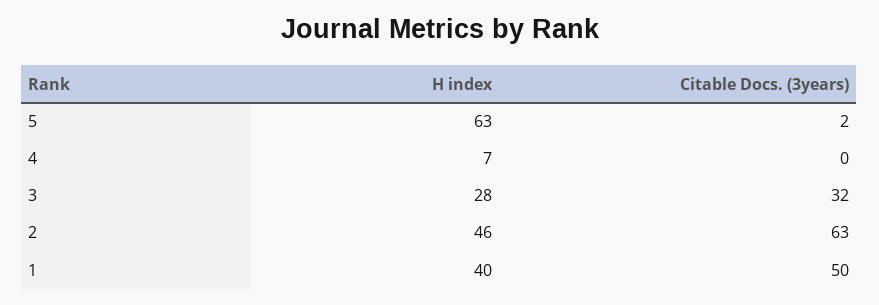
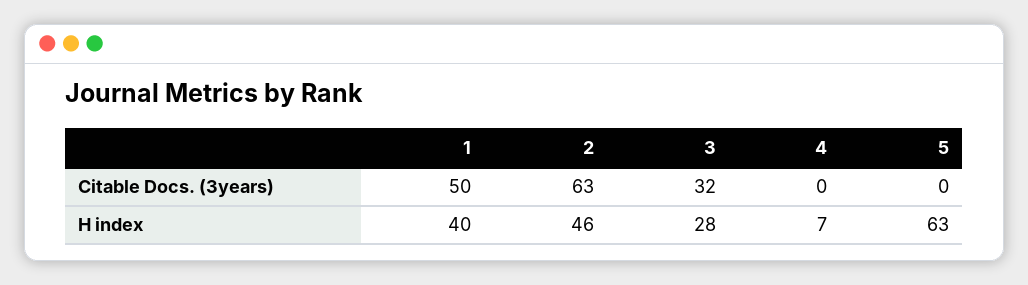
Citable Docs. (3years), 5: 2 -> 0

